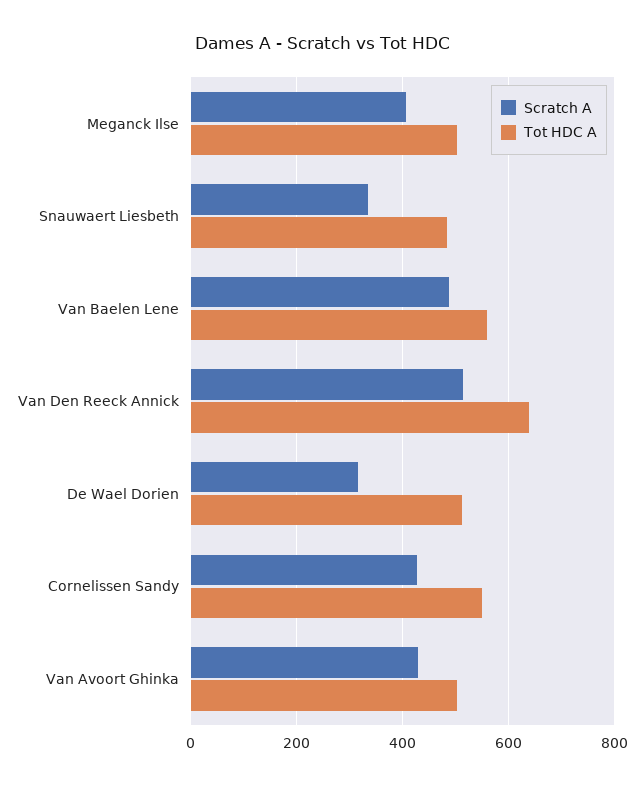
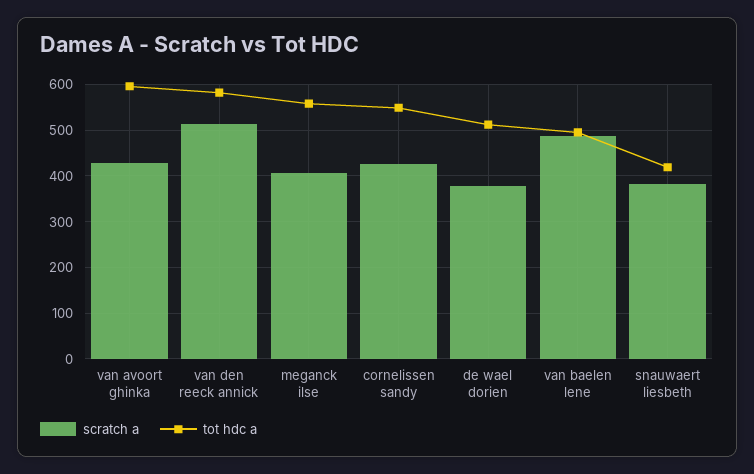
Tot HDC A, Meganck Ilse: 500 -> 560
Scratch A, Snauwaert Liesbeth: 340 -> 380
Tot HDC A, Snauwaert Liesbeth: 480 -> 420
Tot HDC A, Van Baelen Lene: 560 -> 500
Tot HDC A, Van Den Reeck Annick: 640 -> 580
Scratch A, De Wael Dorien: 320 -> 380
Tot HDC A, Van Avoort Ghinka: 500 -> 600

